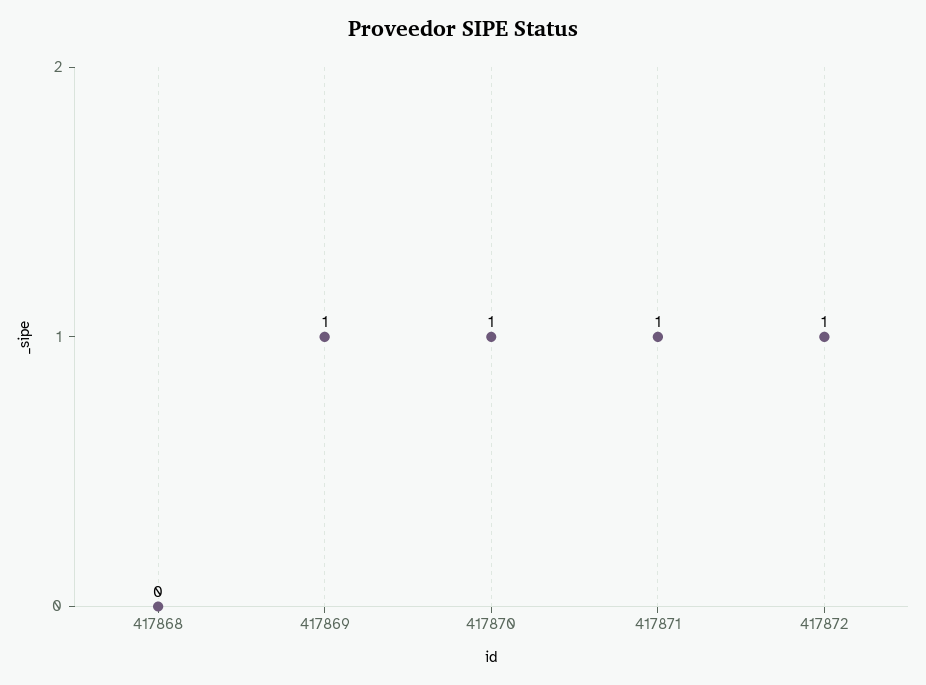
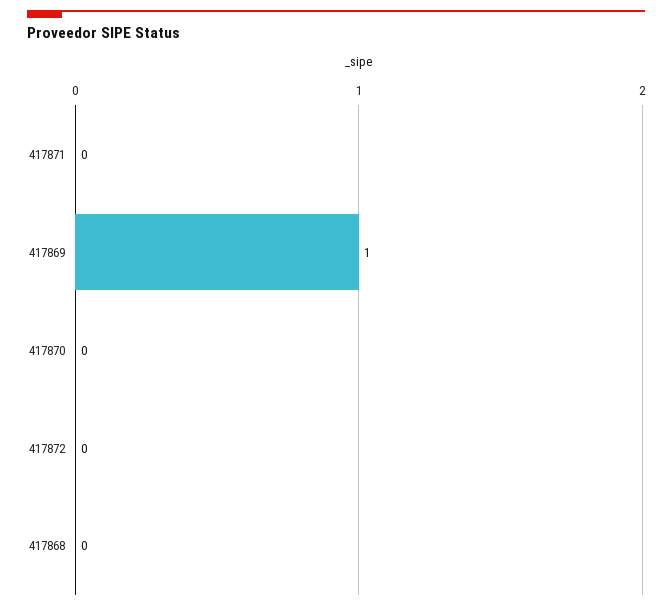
417870: 1 -> 0
417871: 1 -> 0
417872: 1 -> 0

